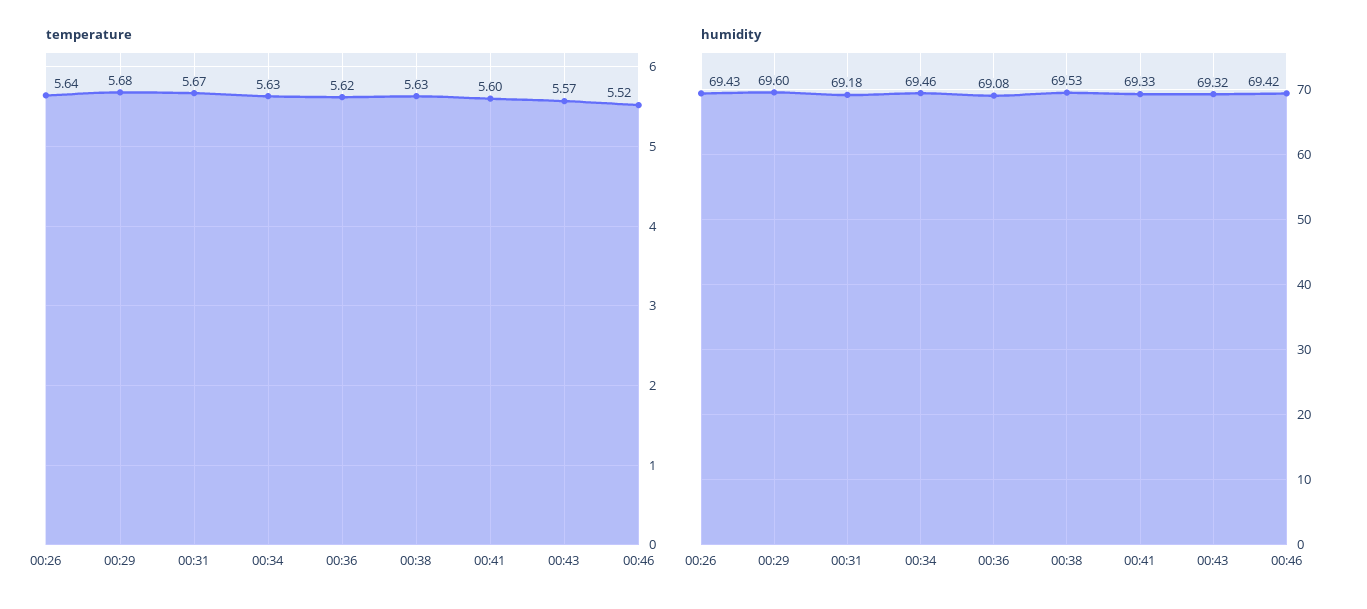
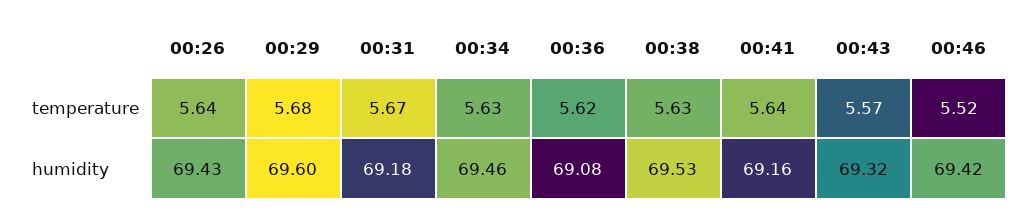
temperature, 00:41: 5.6 -> 5.64
humidity, 00:41: 69.33 -> 69.16

